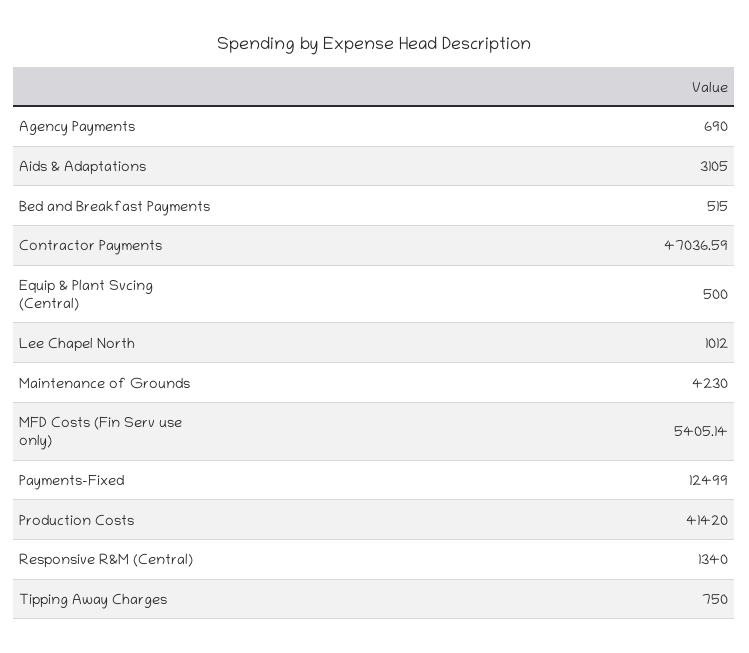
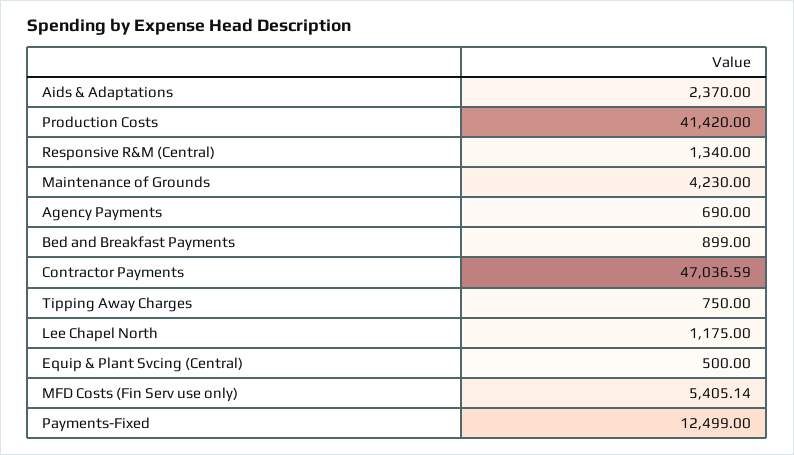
Aids & Adaptations: 3105 -> 2370
Bed and Breakfast Payments: 515 -> 899
Lee Chapel North: 1012 -> 1175

